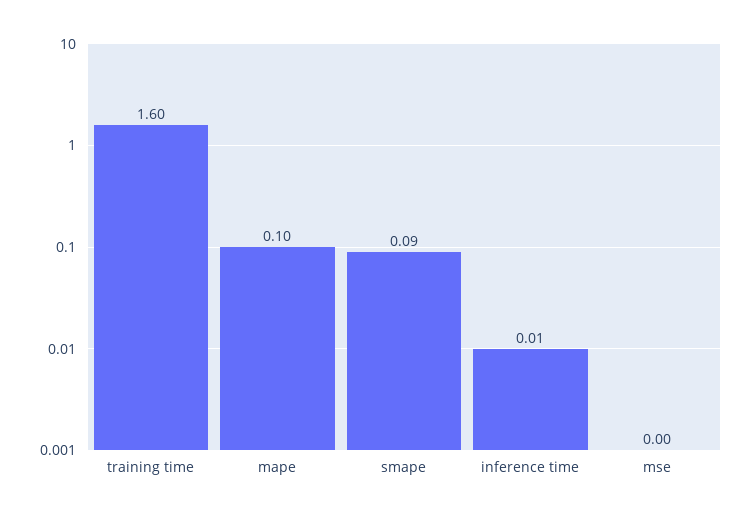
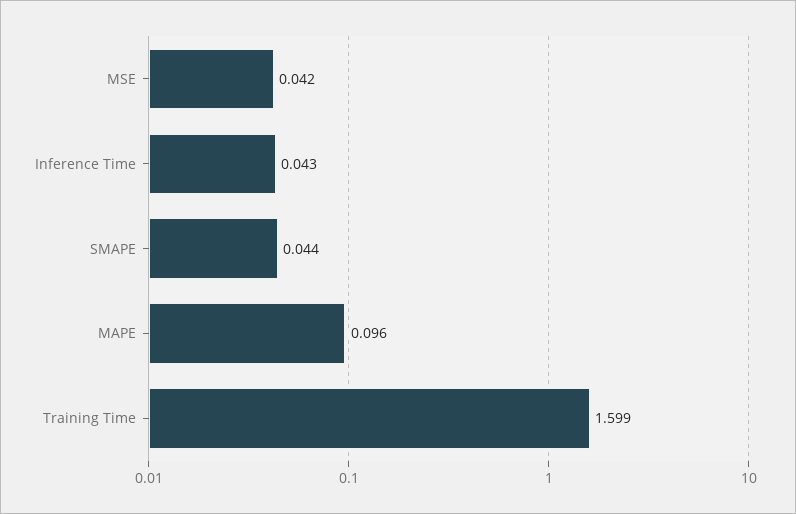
smape: 0.09 -> 0.044
inference time: 0.01 -> 0.043
mse: 0 -> 0.042

